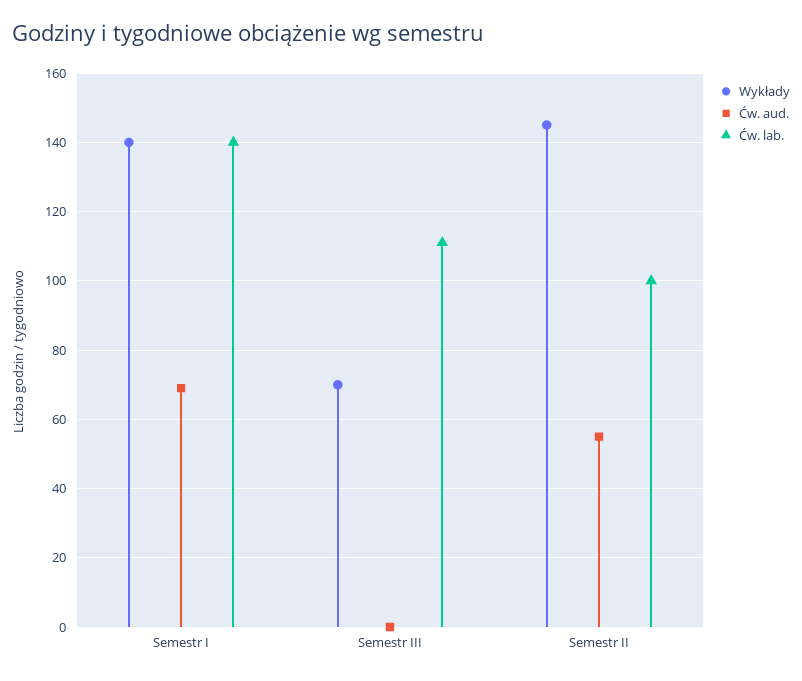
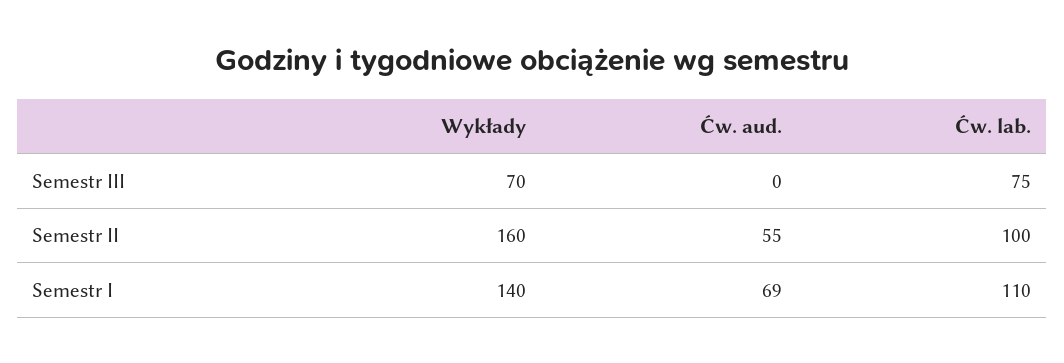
Ćw. lab., Semestr I: 140 -> 110
Ćw. lab., Semestr III: 110 -> 75
Wykłady, Semestr II: 145 -> 160

